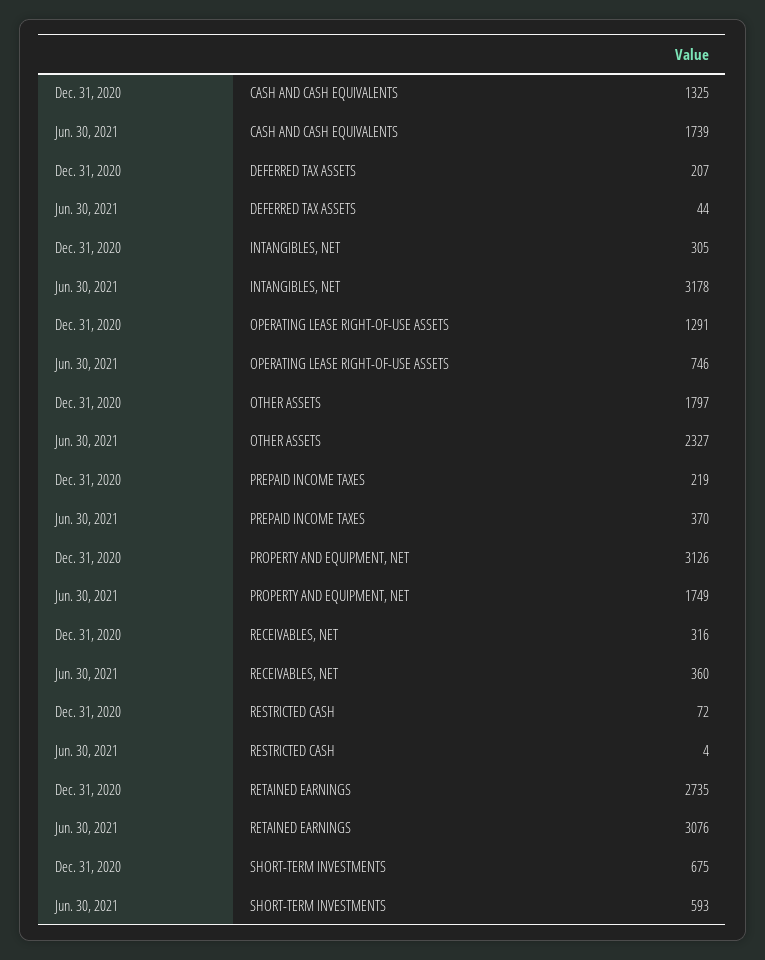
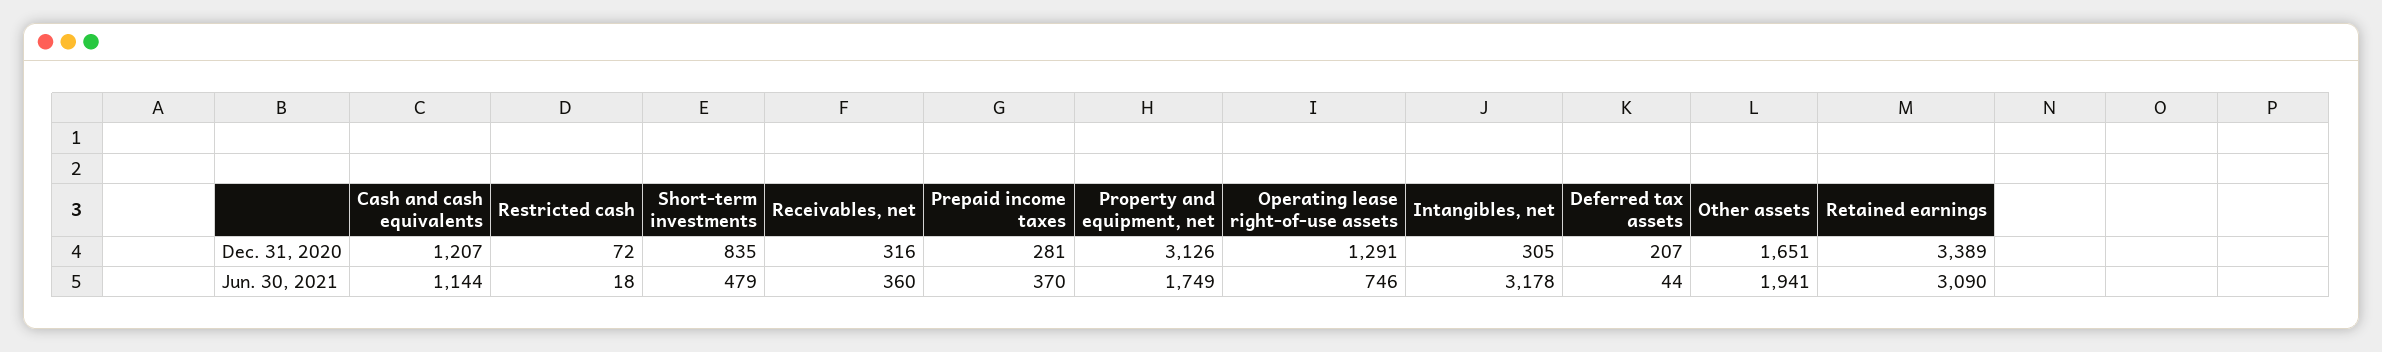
Dec. 31, 2020, CASH AND CASH EQUIVALENTS: 1325 -> 1207
Jun. 30, 2021, CASH AND CASH EQUIVALENTS: 1739 -> 1144
Dec. 31, 2020, OTHER ASSETS: 1797 -> 1651
Jun. 30, 2021, OTHER ASSETS: 2327 -> 1941
Dec. 31, 2020, PREPAID INCOME TAXES: 219 -> 281
Jun. 30, 2021, RESTRICTED CASH: 4 -> 18
Dec. 31, 2020, RETAINED EARNINGS: 2735 -> 3389
Jun. 30, 2021, RETAINED EARNINGS: 3076 -> 3090
Dec. 31, 2020, SHORT-TERM INVESTMENTS: 675 -> 835
Jun. 30, 2021, SHORT-TERM INVESTMENTS: 593 -> 479

